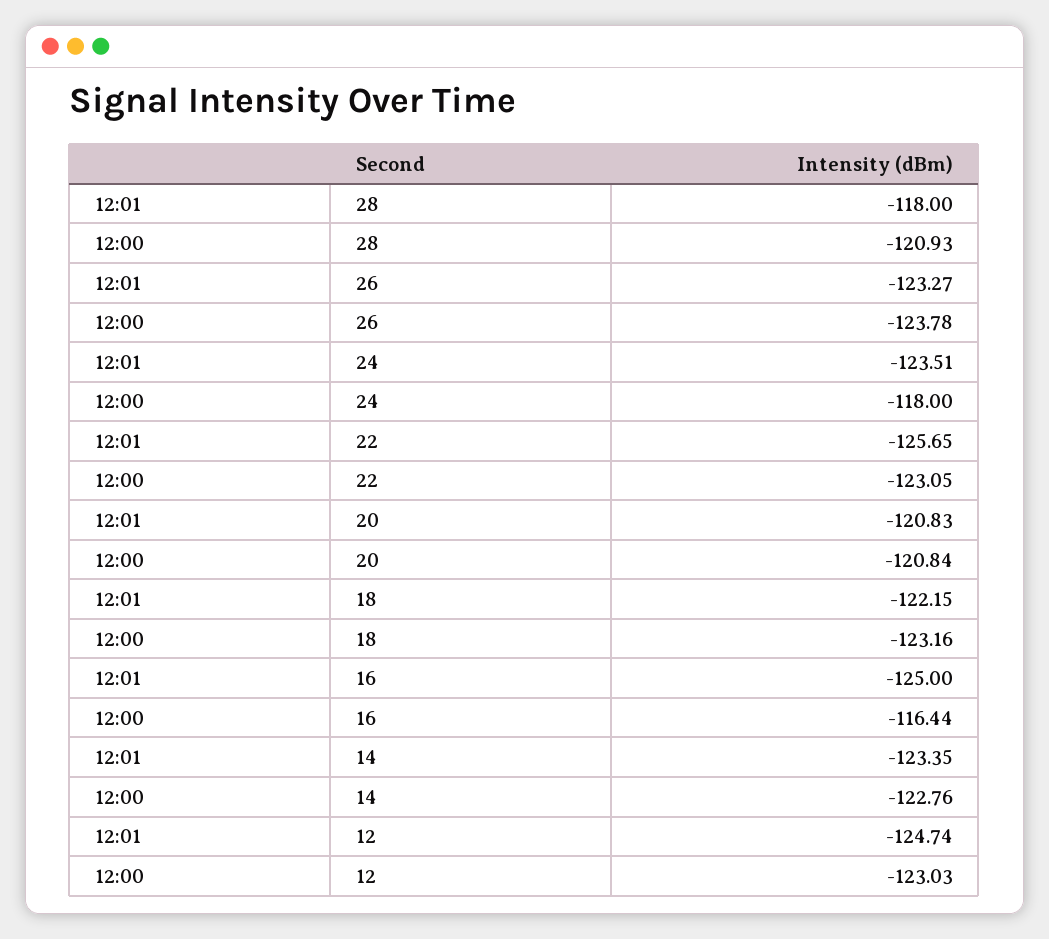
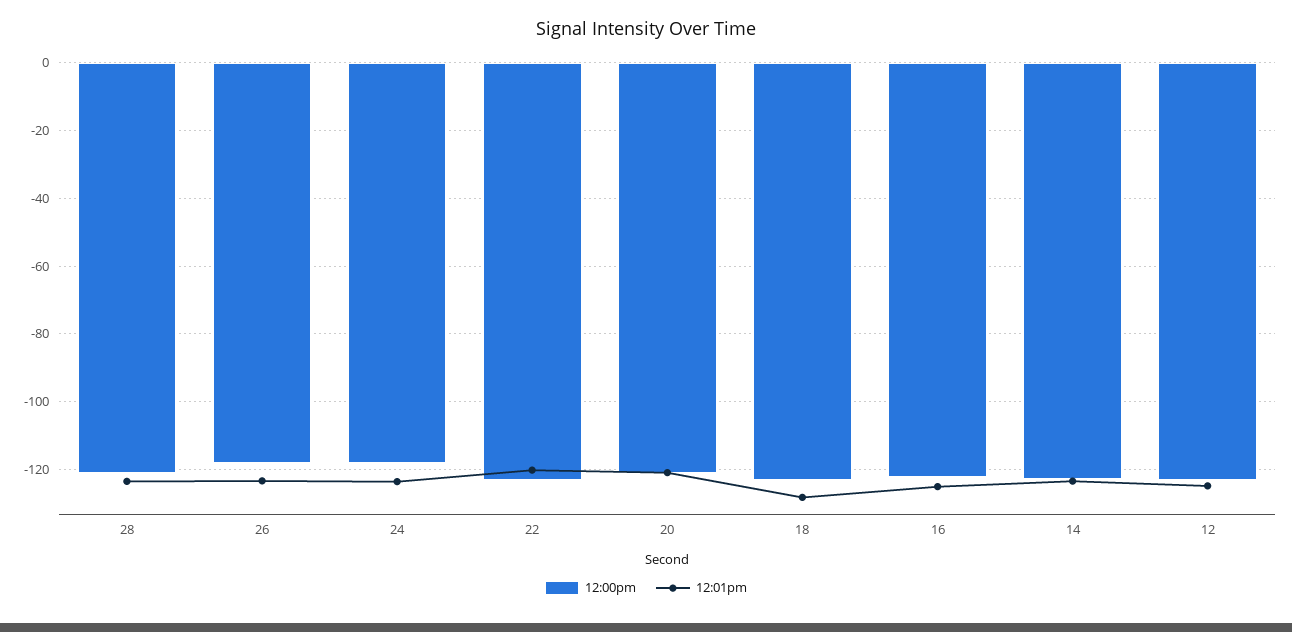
12:01, 28: -118 -> -124
12:00, 26: -123.78 -> -118
12:01, 22: -125.65 -> -120
12:01, 18: -122.15 -> -128
12:00, 16: -116.44 -> -122

